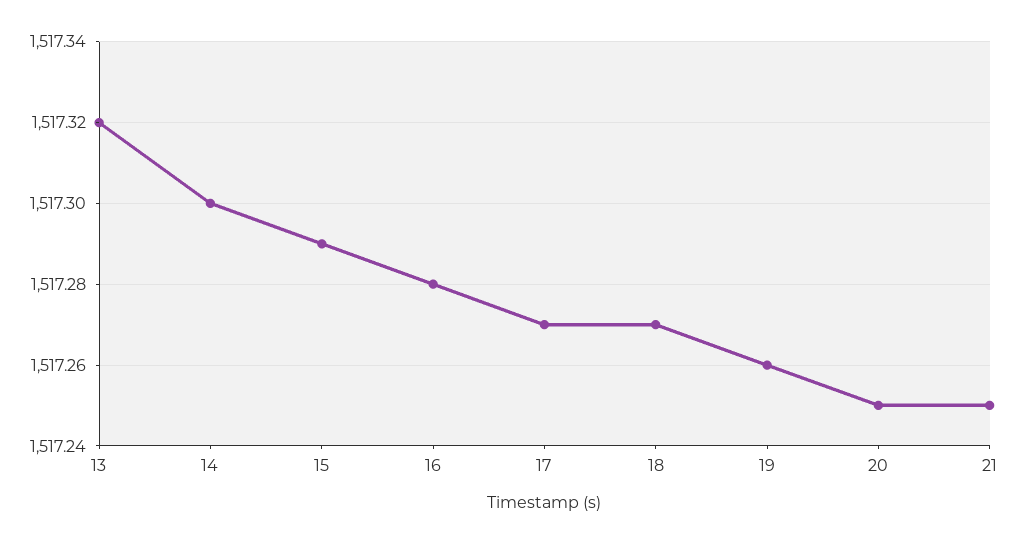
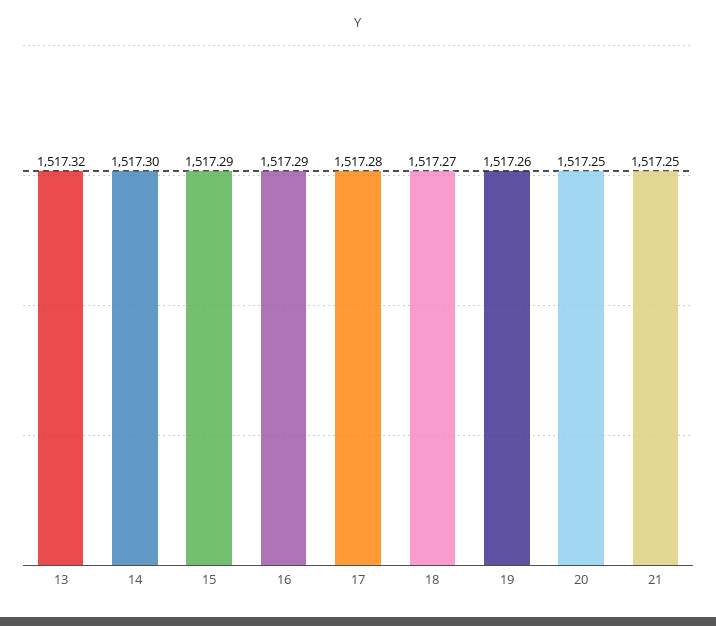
16: 1517.28 -> 1517.29
17: 1517.27 -> 1517.28

